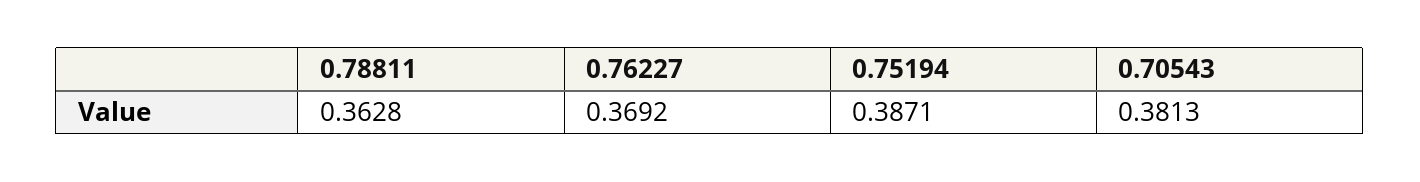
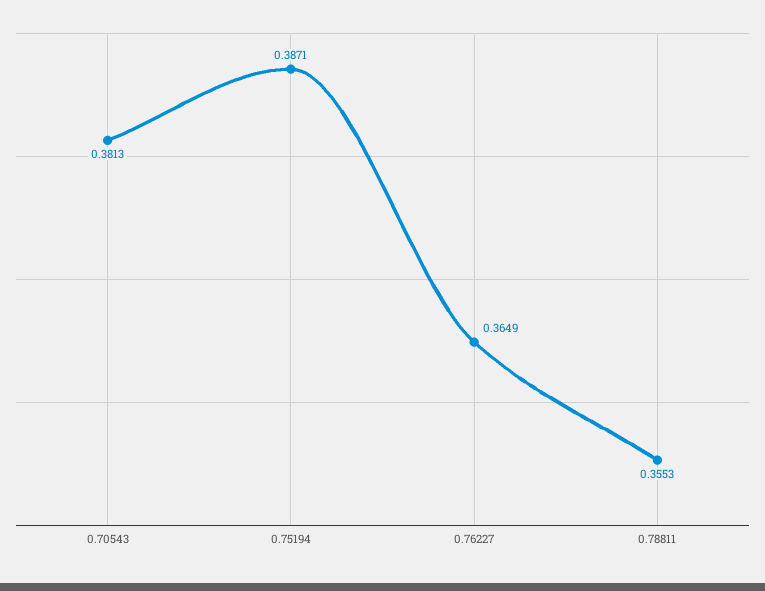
0.78811: 0.3628 -> 0.3553
0.76227: 0.3692 -> 0.3649

